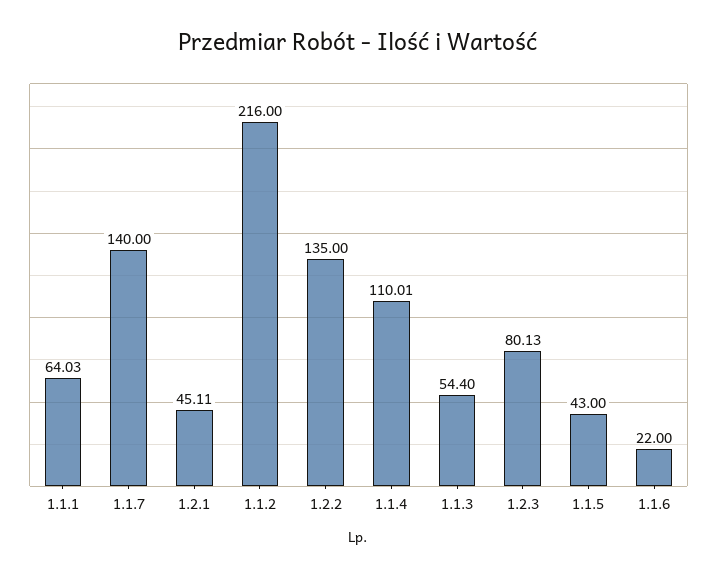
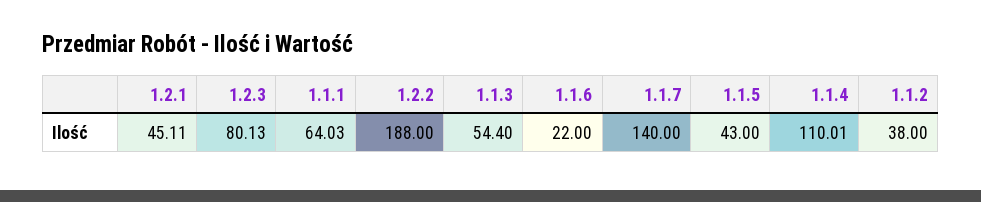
1.1.2: 216 -> 38
1.2.2: 135 -> 188

